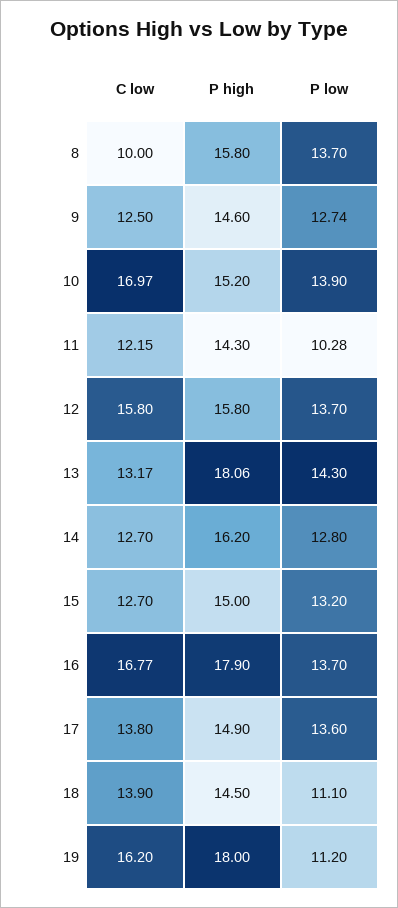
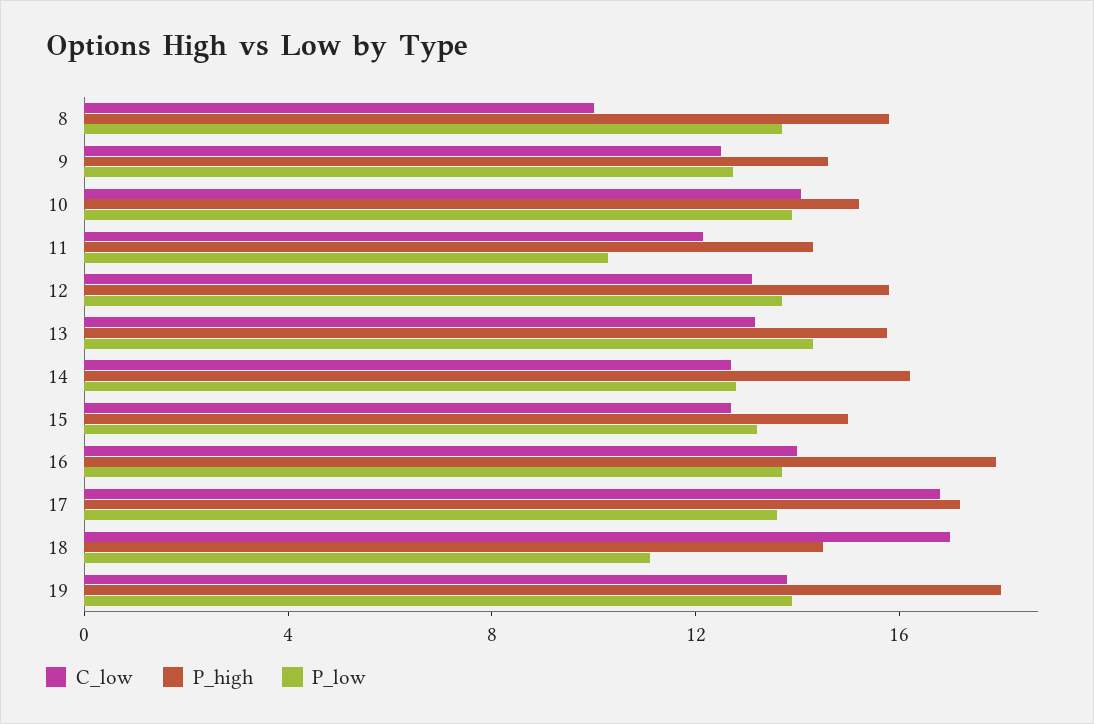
C low, 10: 16.97 -> 14
C low, 12: 15.8 -> 13
P high, 13: 18.06 -> 16
C low, 16: 16.77 -> 14
C low, 17: 13.8 -> 17
P high, 17: 14.9 -> 17
C low, 18: 13.9 -> 17
C low, 19: 16.2 -> 14
P low, 19: 11.2 -> 14

